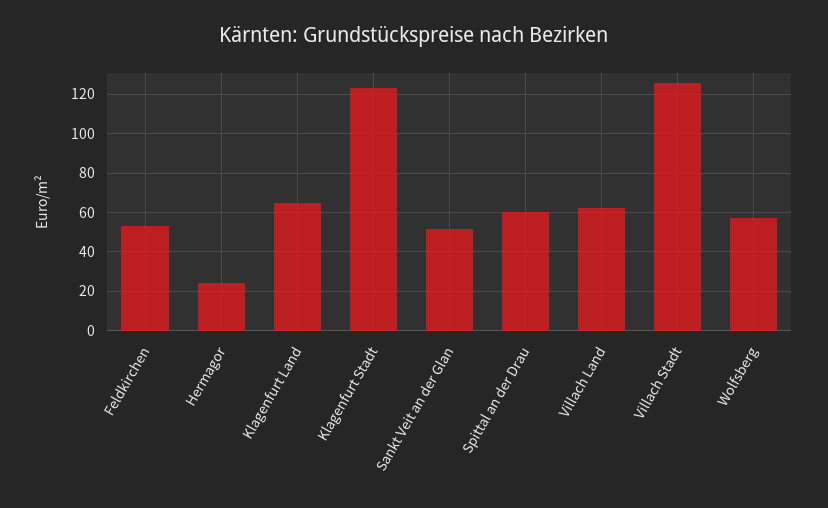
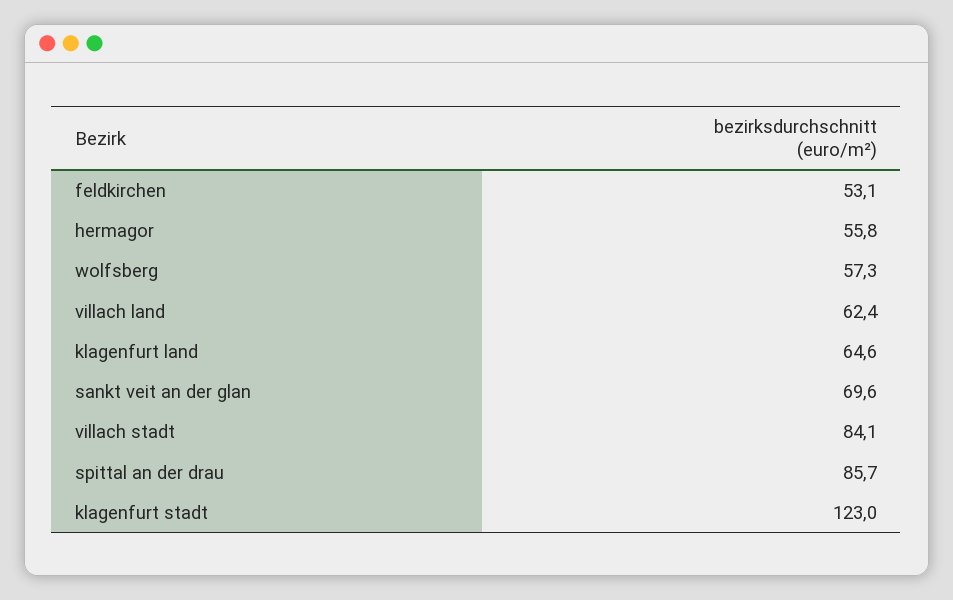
Hermagor: 25 -> 55.8
Sankt Veit an der Glan: 50 -> 69.6
Spittal an der Drau: 60 -> 85.7
Villach Stadt: 125 -> 84.1

